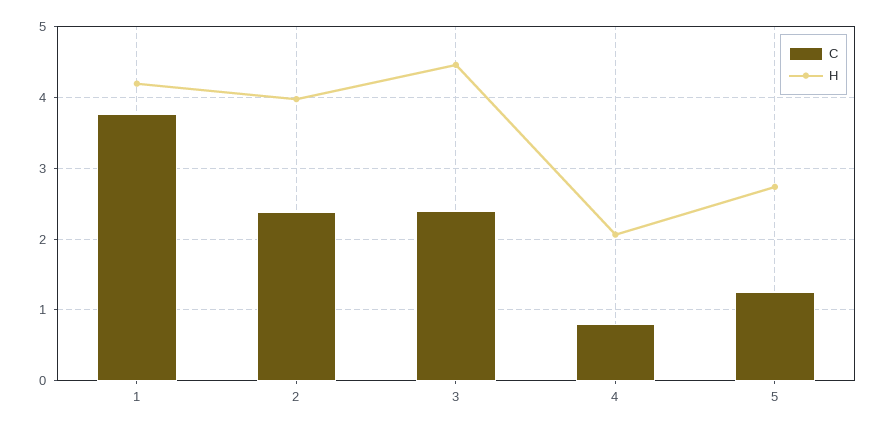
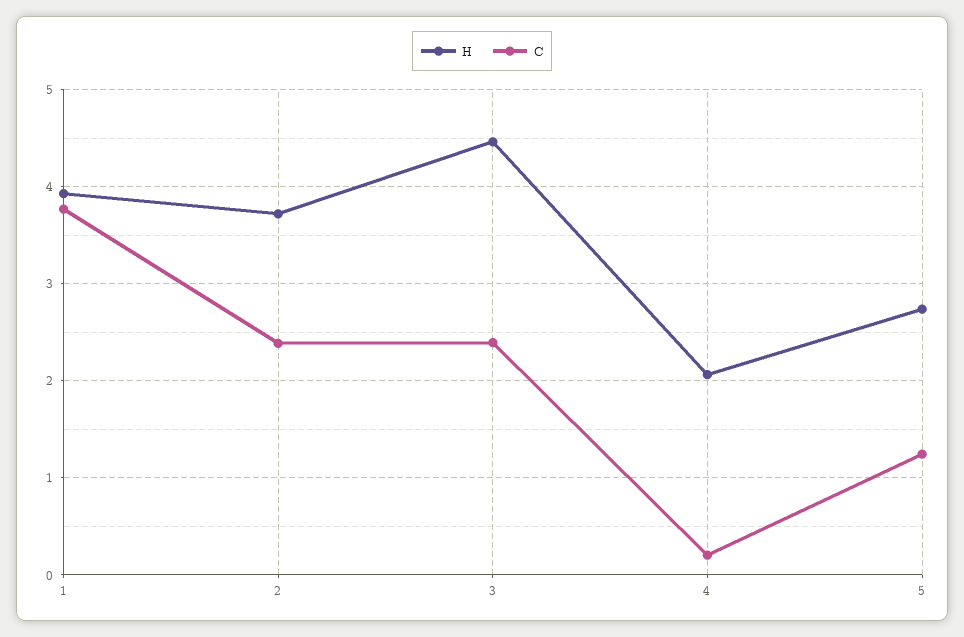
H, 1: 4.2 -> 3.9
H, 2: 4 -> 3.7
C, 4: 0.8 -> 0.2

